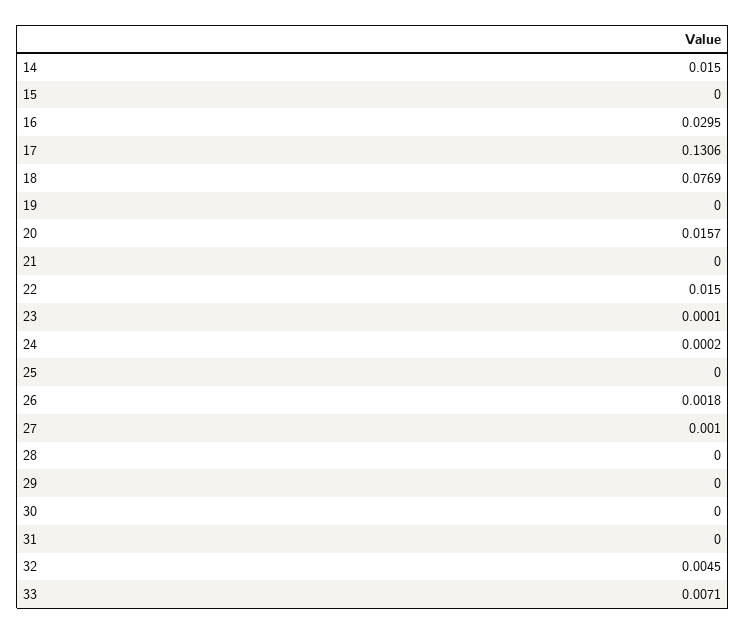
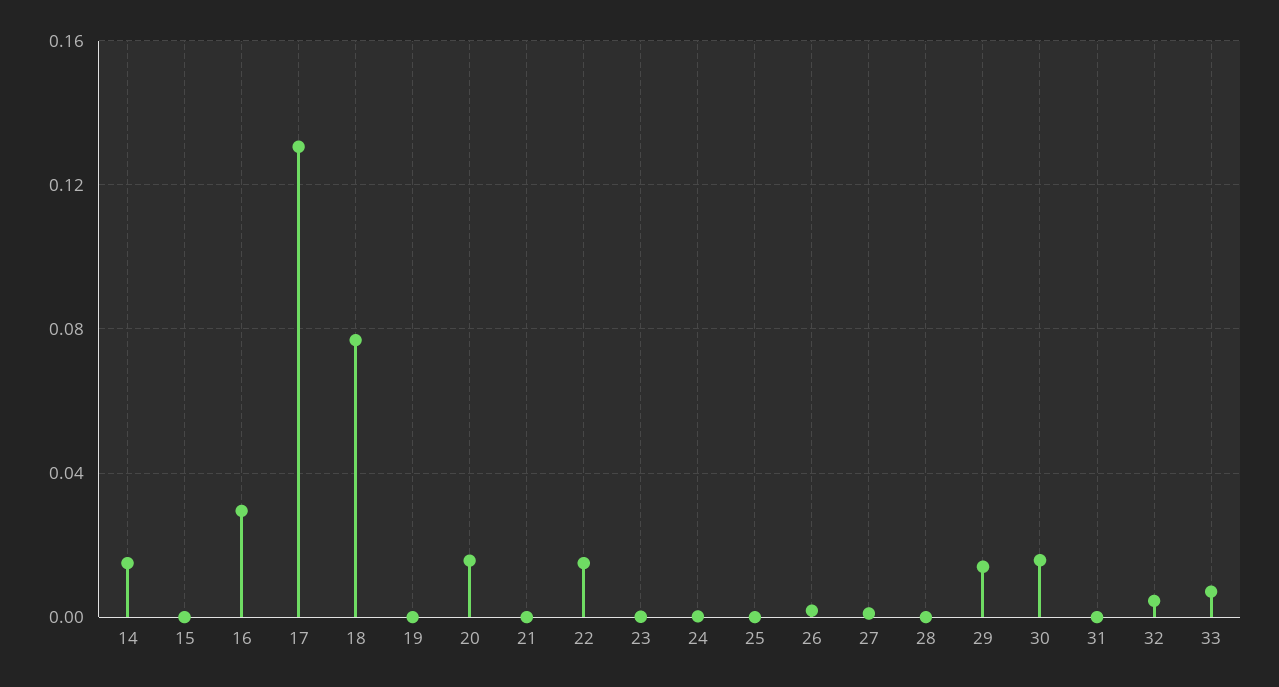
29: 0 -> 0.015
30: 0 -> 0.015

